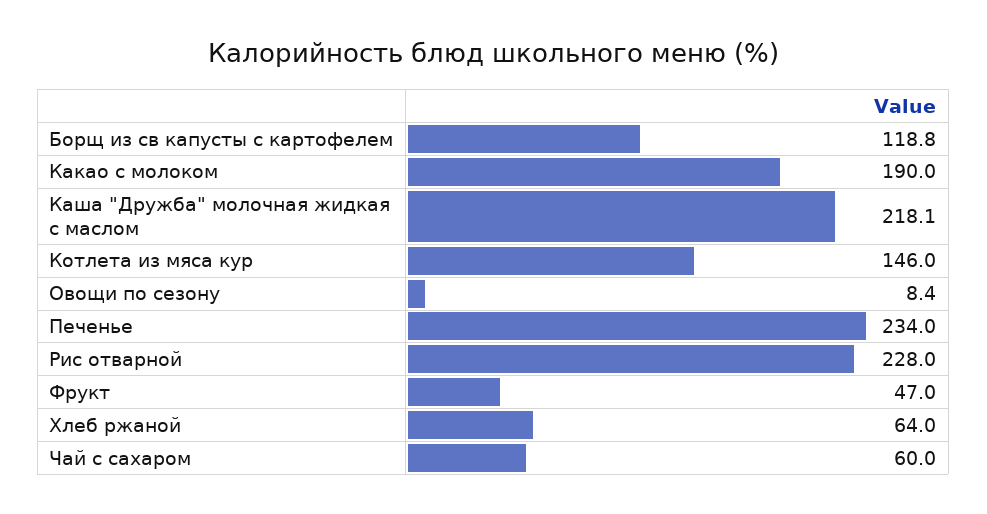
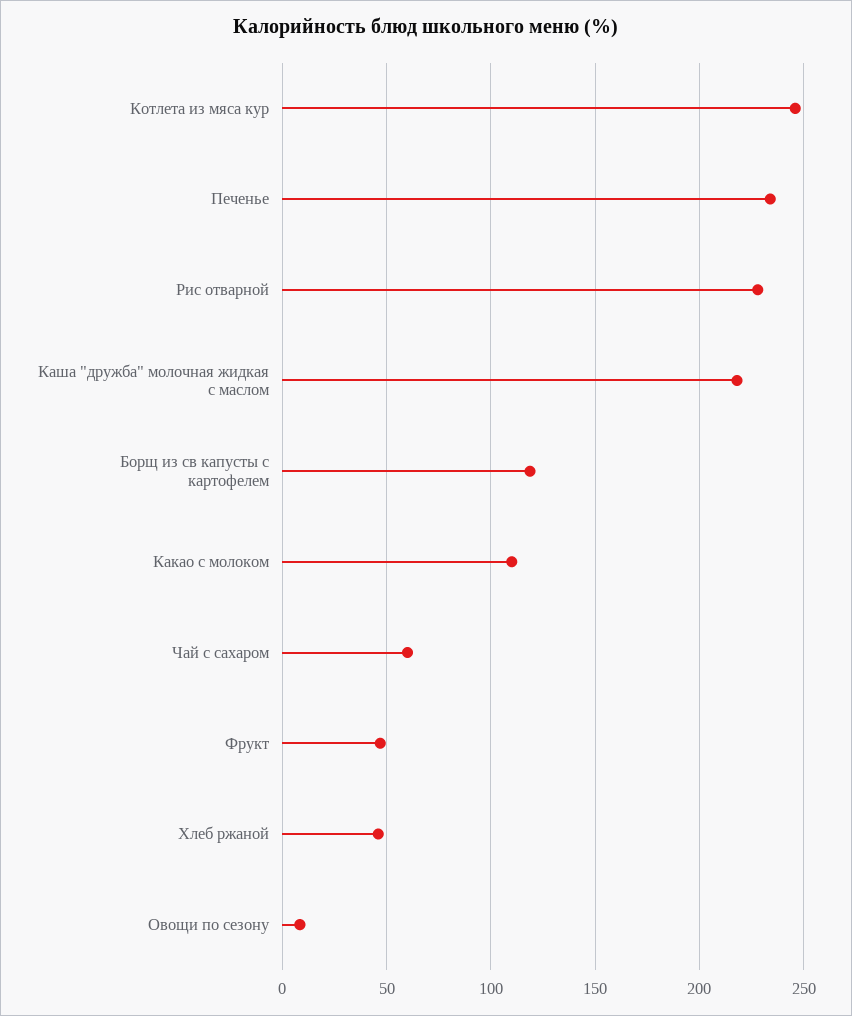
Какао с молоком: 190 -> 110
Котлета из мяса кур: 146 -> 245
Хлеб ржаной: 64 -> 45

